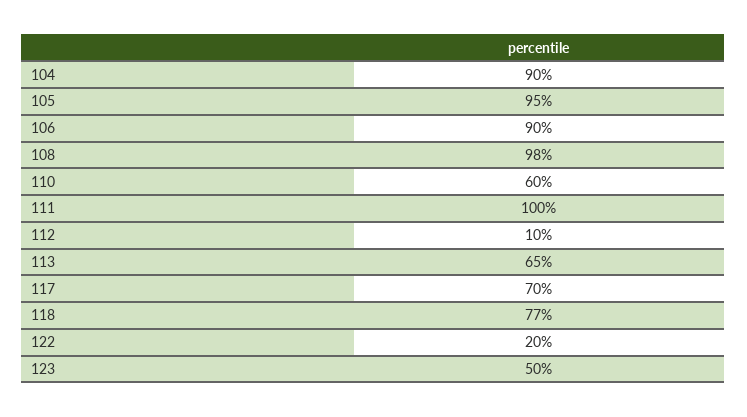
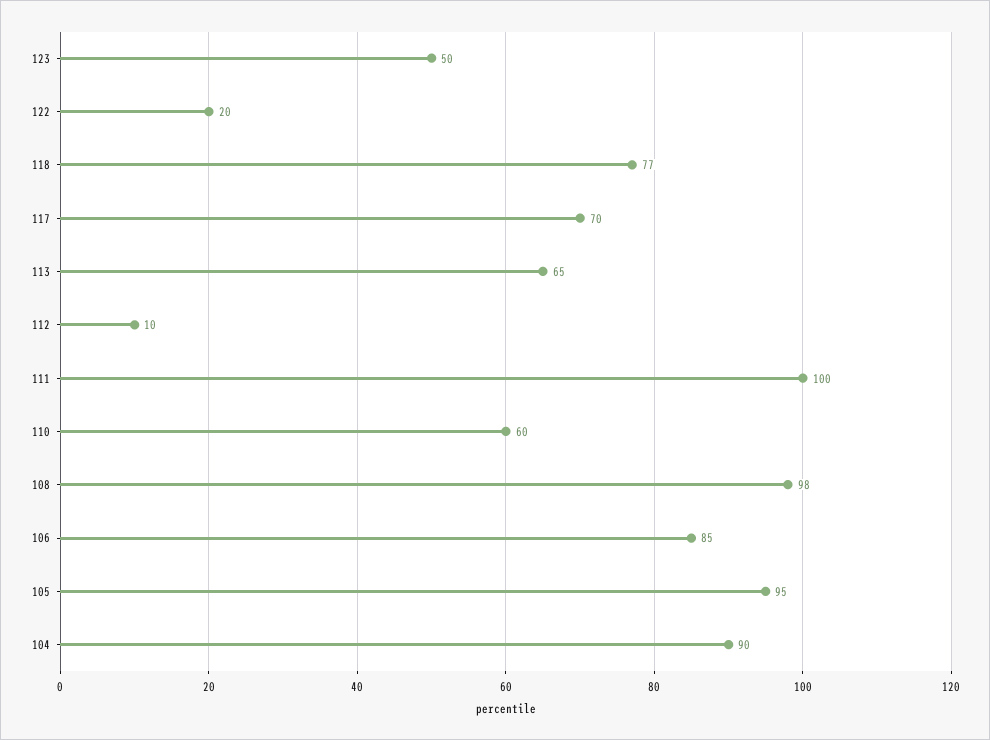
106: 90 -> 85

